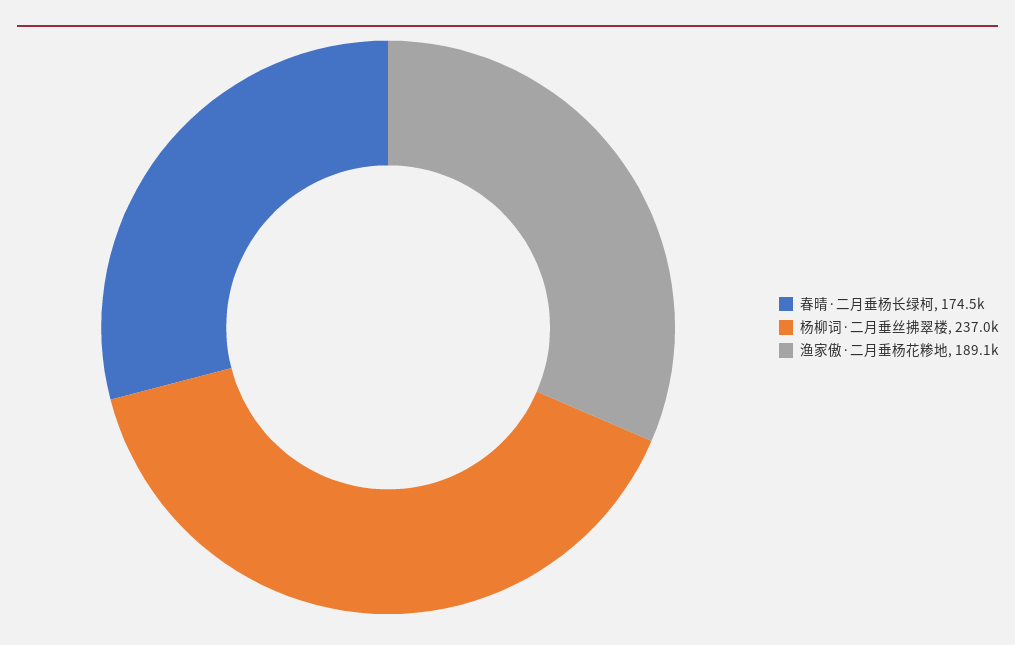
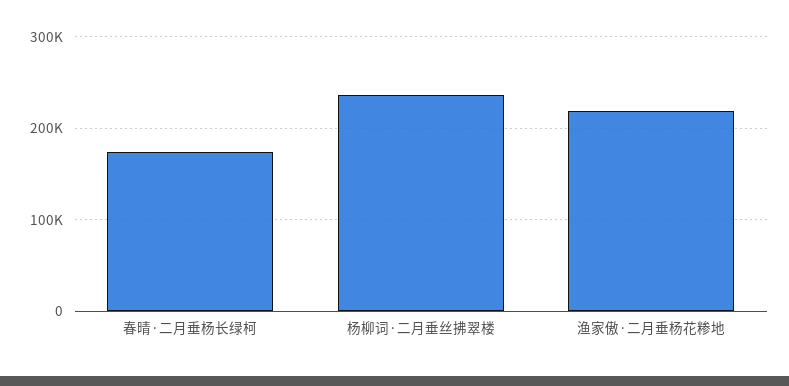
渔家傲·二月垂杨花糁地: 189100 -> 220000

